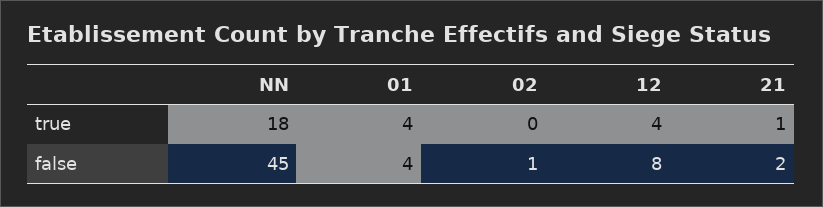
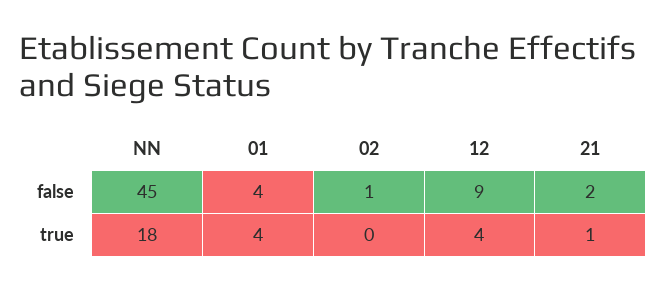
12, false: 8 -> 9

